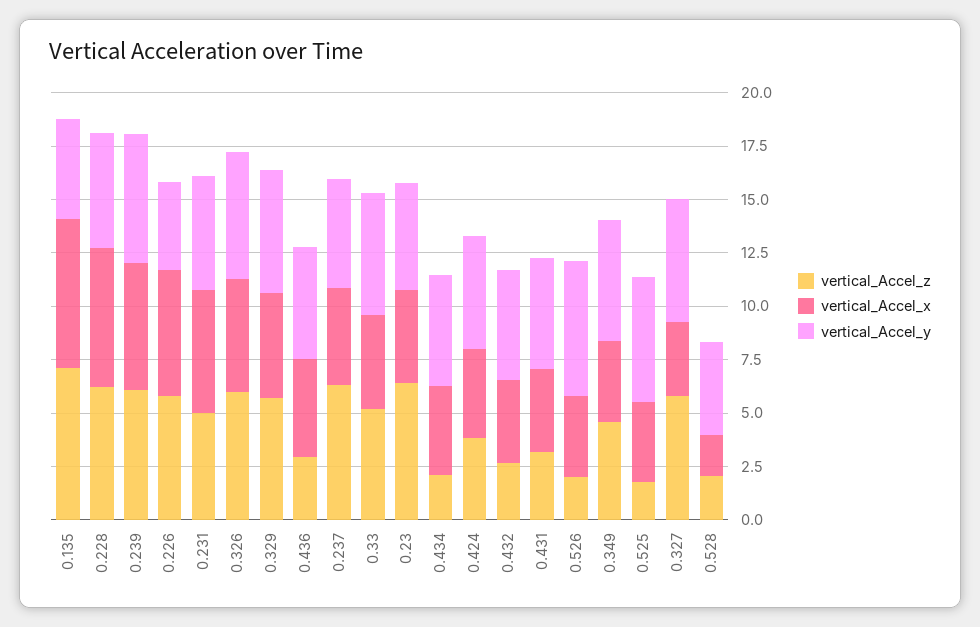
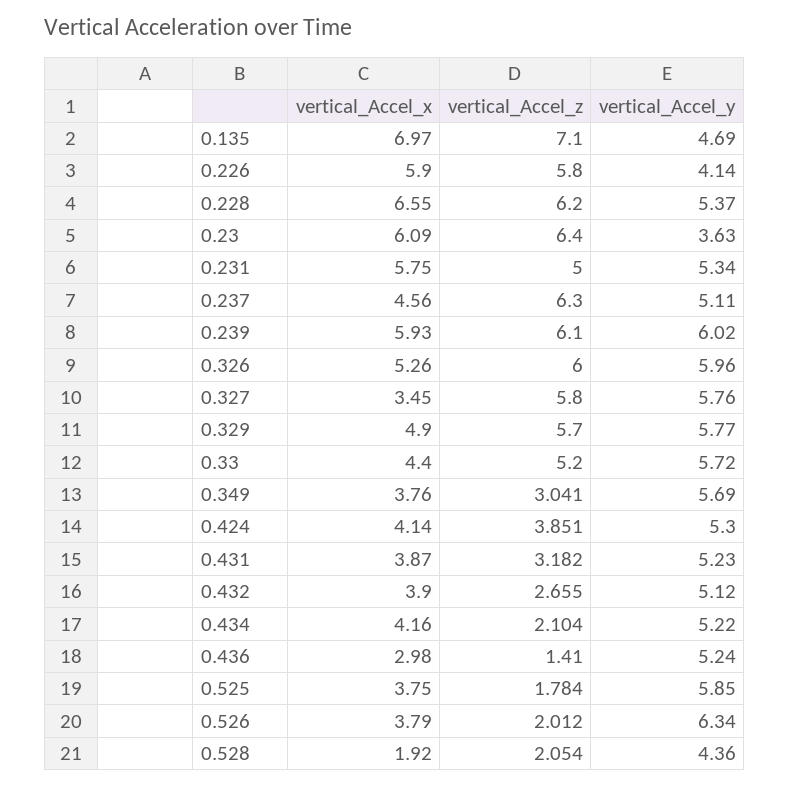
vertical_Accel_z, 0.436: 3 -> 1.41
vertical_Accel_x, 0.436: 4.5 -> 2.98
vertical_Accel_x, 0.23: 4.5 -> 6.09
vertical_Accel_y, 0.23: 5 -> 3.63
vertical_Accel_z, 0.349: 4.5 -> 3.041

